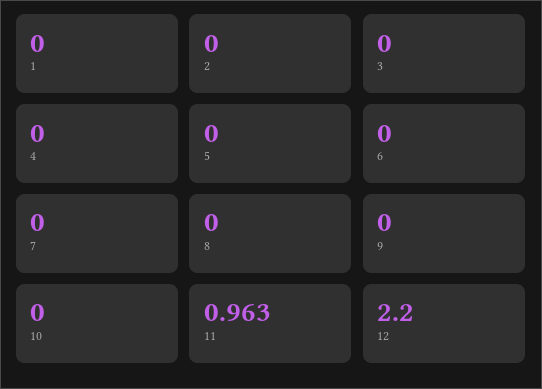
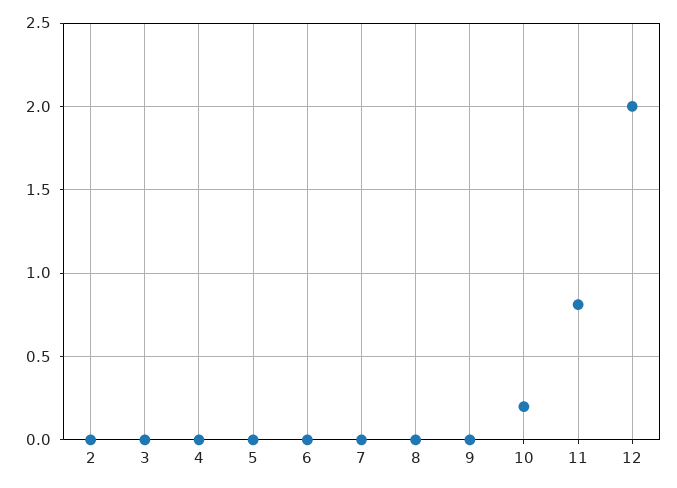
1: 0 -> none
10: 0 -> 0.2
11: 0.963 -> 0.8
12: 2.2 -> 2

